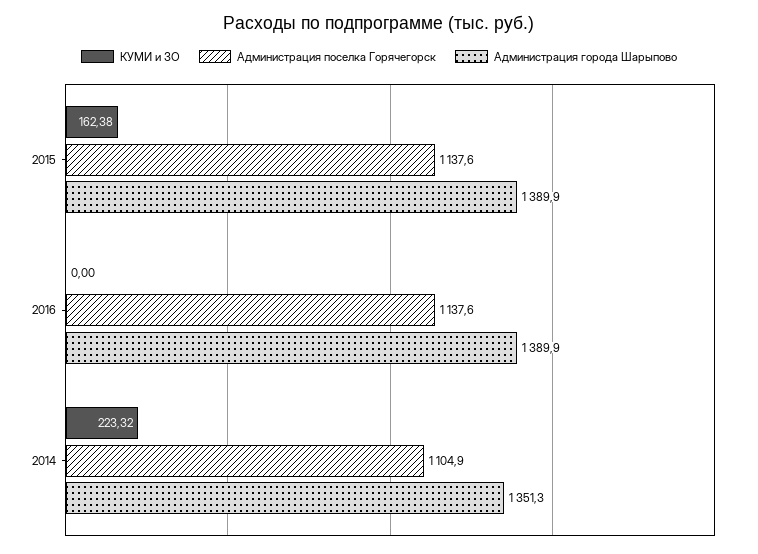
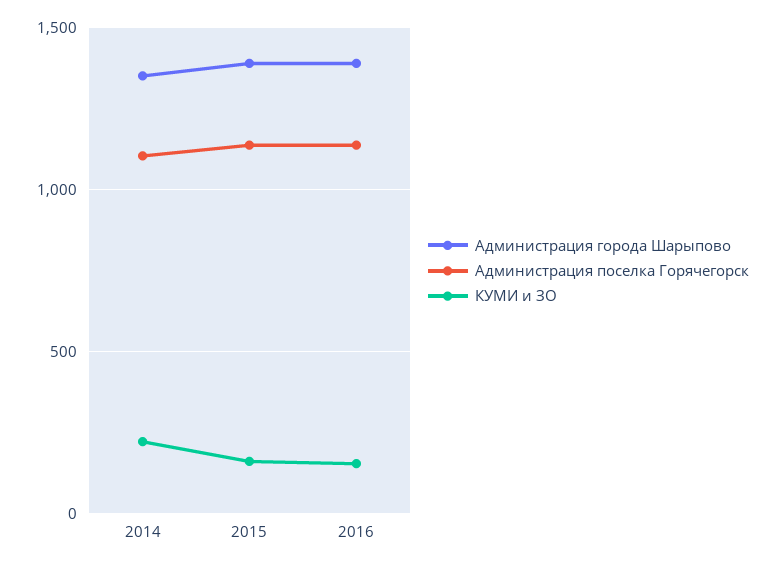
КУМИ и ЗО, 2016: 0 -> 150

